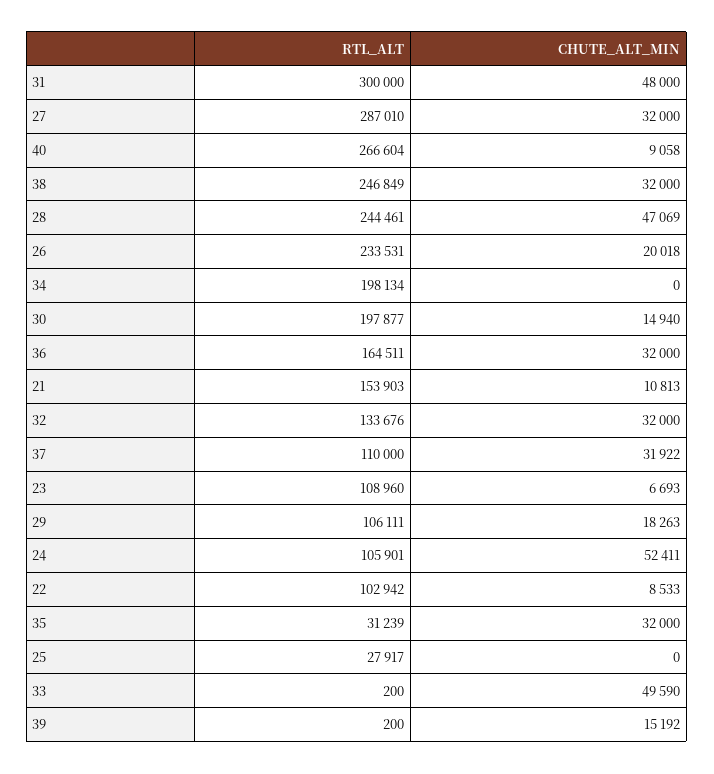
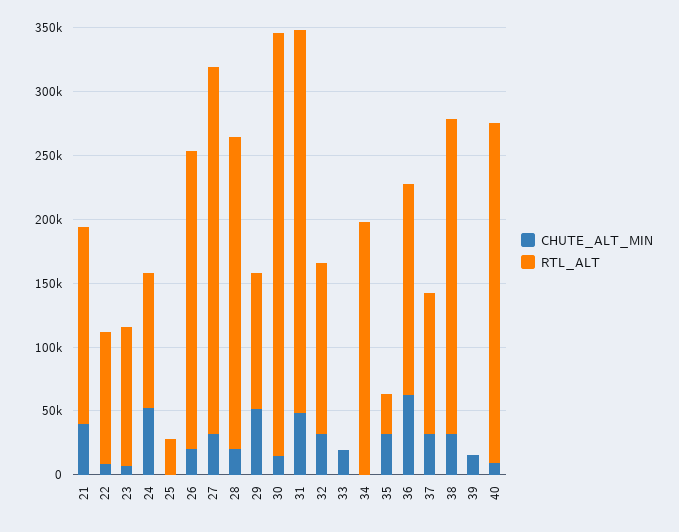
CHUTE_ALT_MIN, 28: 47069 -> 20000
RTL_ALT, 30: 197877 -> 330000
CHUTE_ALT_MIN, 36: 32000 -> 60000
CHUTE_ALT_MIN, 21: 10813 -> 40000
CHUTE_ALT_MIN, 29: 18263 -> 50000
CHUTE_ALT_MIN, 33: 49590 -> 20000

